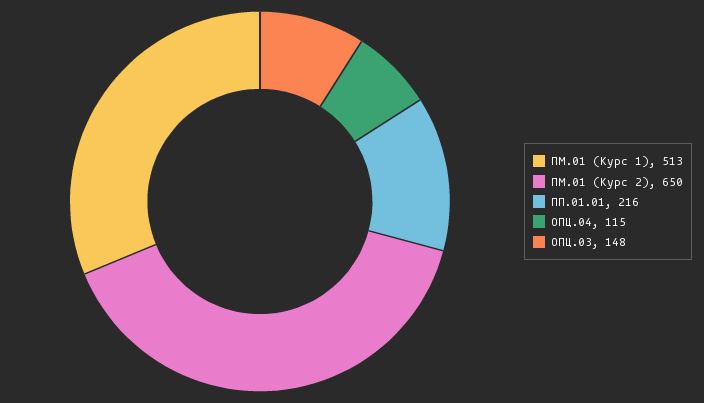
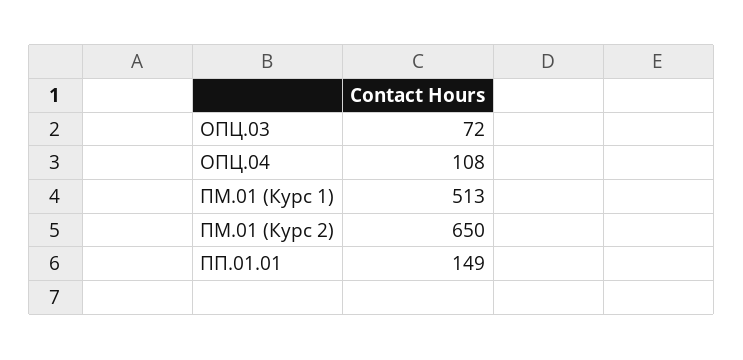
ПП.01.01: 216 -> 149
ОПЦ.04: 115 -> 108
ОПЦ.03: 148 -> 72

